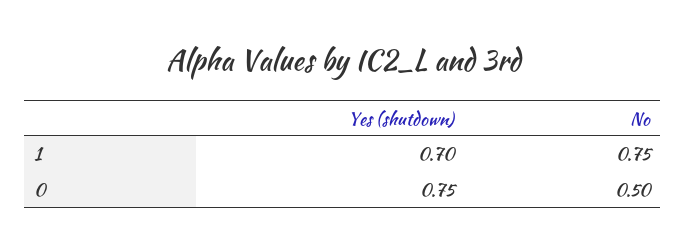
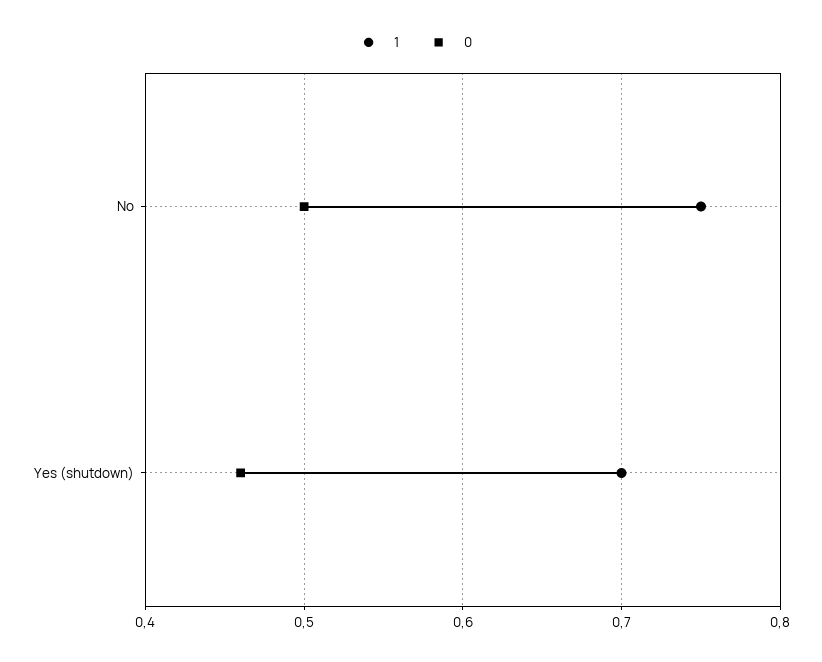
0, Yes (shutdown): 0.75 -> 0.46

